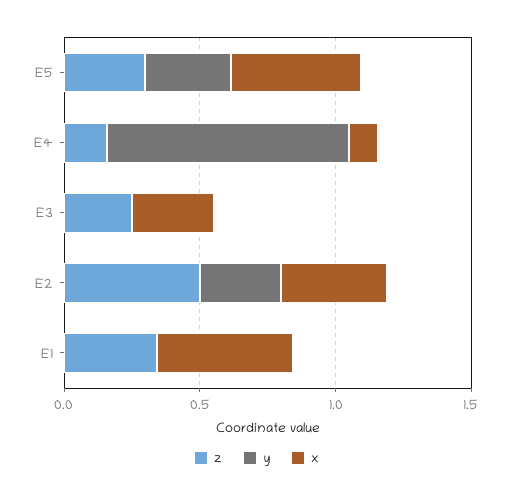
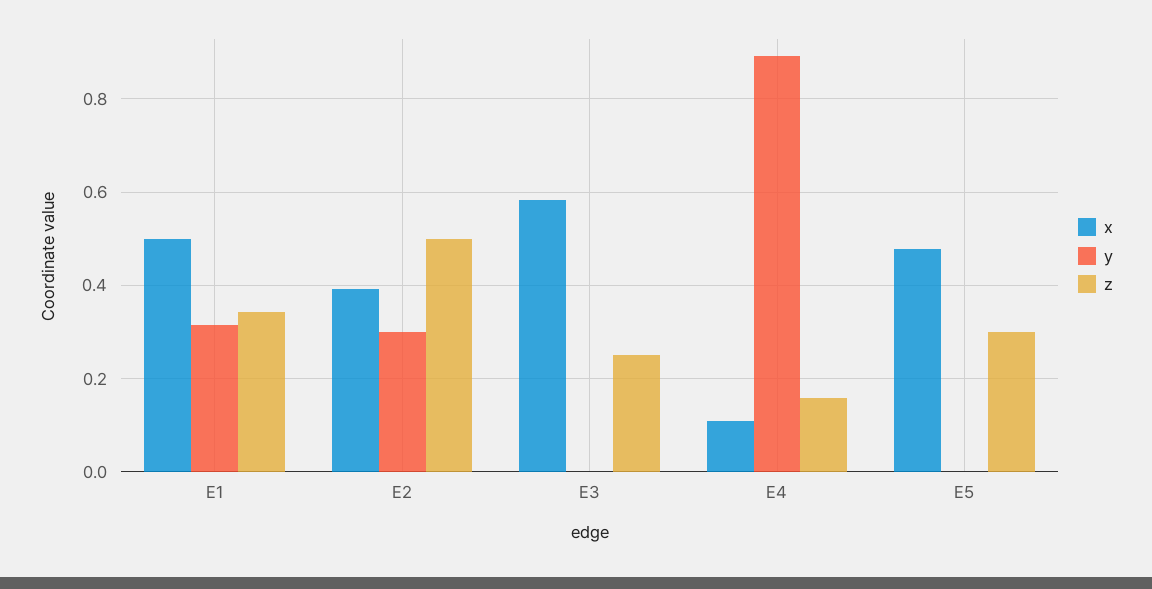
y, E5: 0.3 -> 0
x, E3: 0.3 -> 0.58
y, E1: 0 -> 0.32

